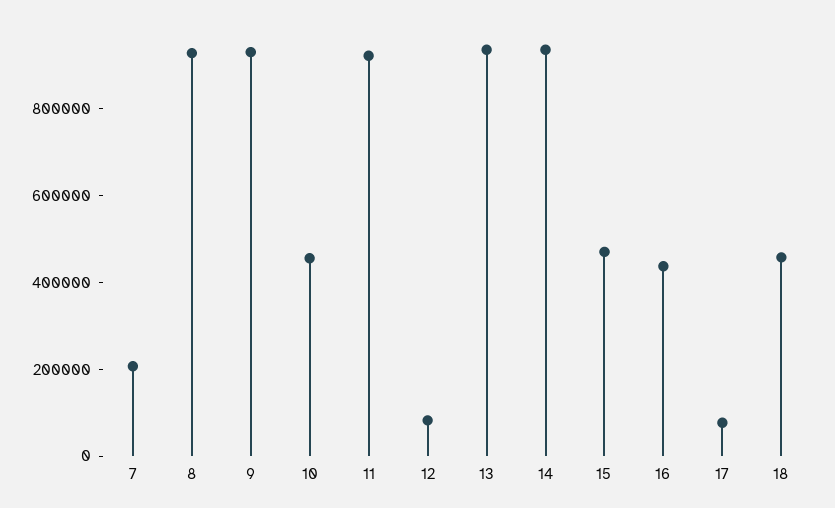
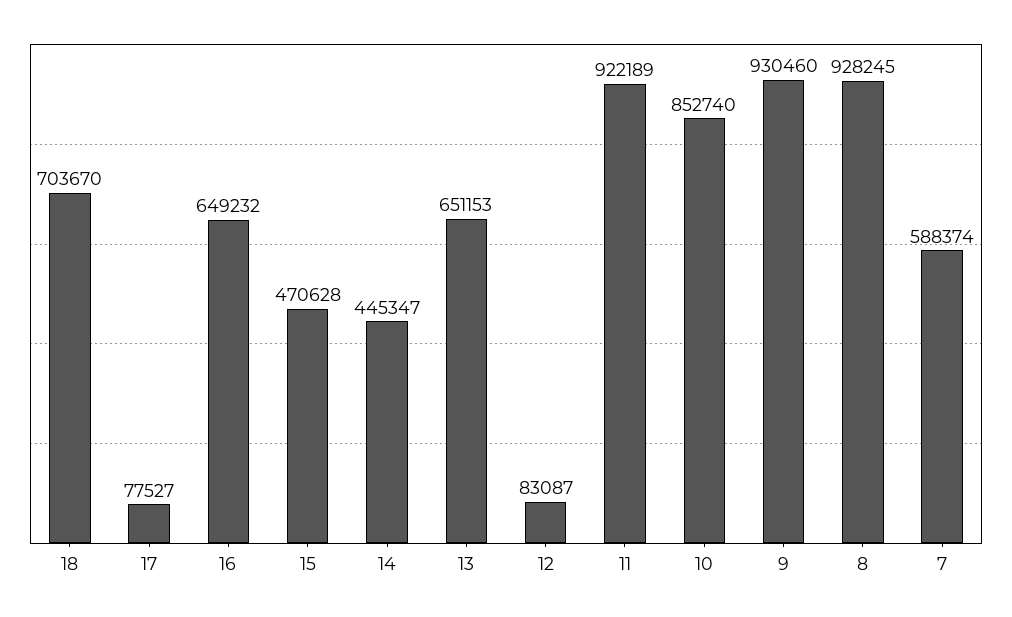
7: 200000 -> 588374
10: 450000 -> 852740
13: 950000 -> 651153
14: 950000 -> 445347
16: 450000 -> 649232
18: 450000 -> 703670

